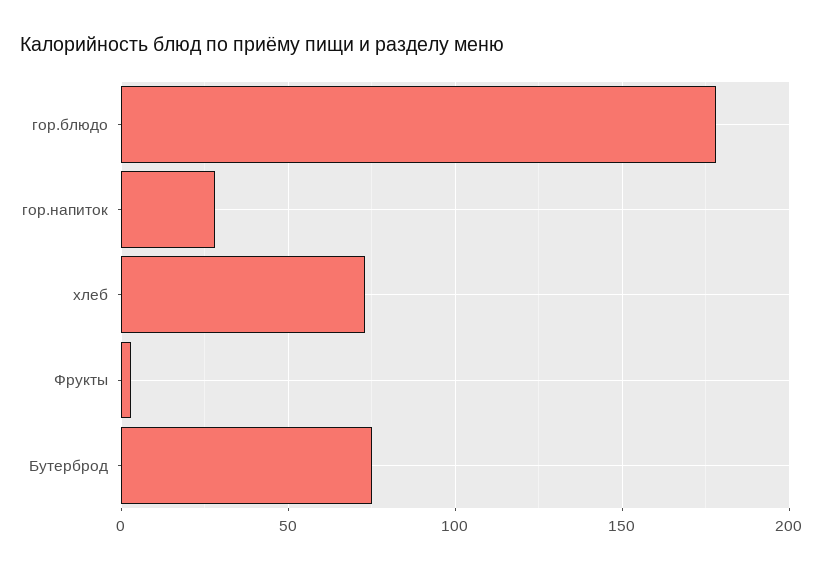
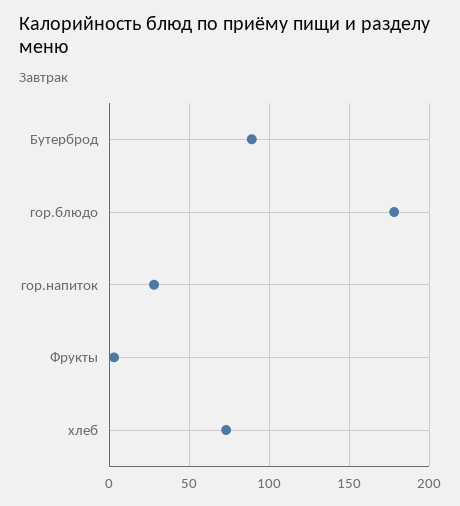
Бутерброд: 75 -> 90

